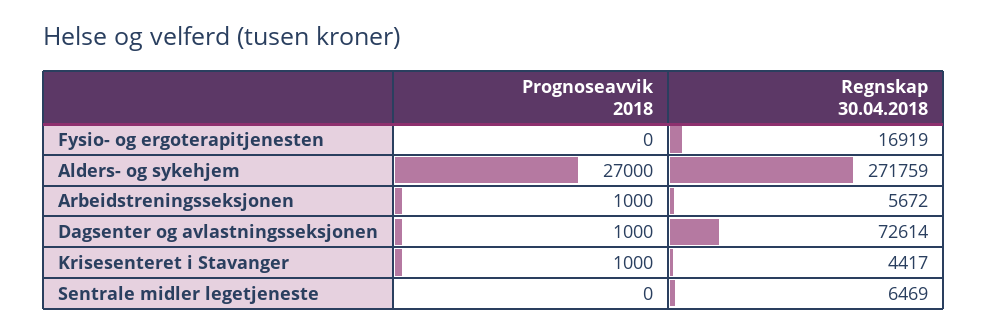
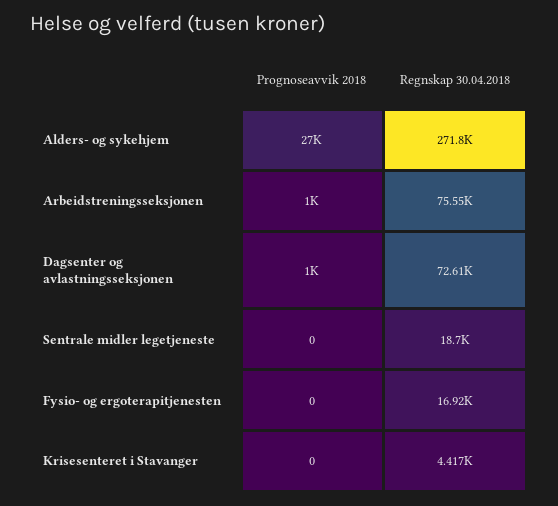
Regnskap 30.04.2018, Arbeidstreningsseksjonen: 5672 -> 75550
Prognoseavvik 2018, Krisesenteret i Stavanger: 1000 -> 0
Regnskap 30.04.2018, Sentrale midler legetjeneste: 6469 -> 18700

